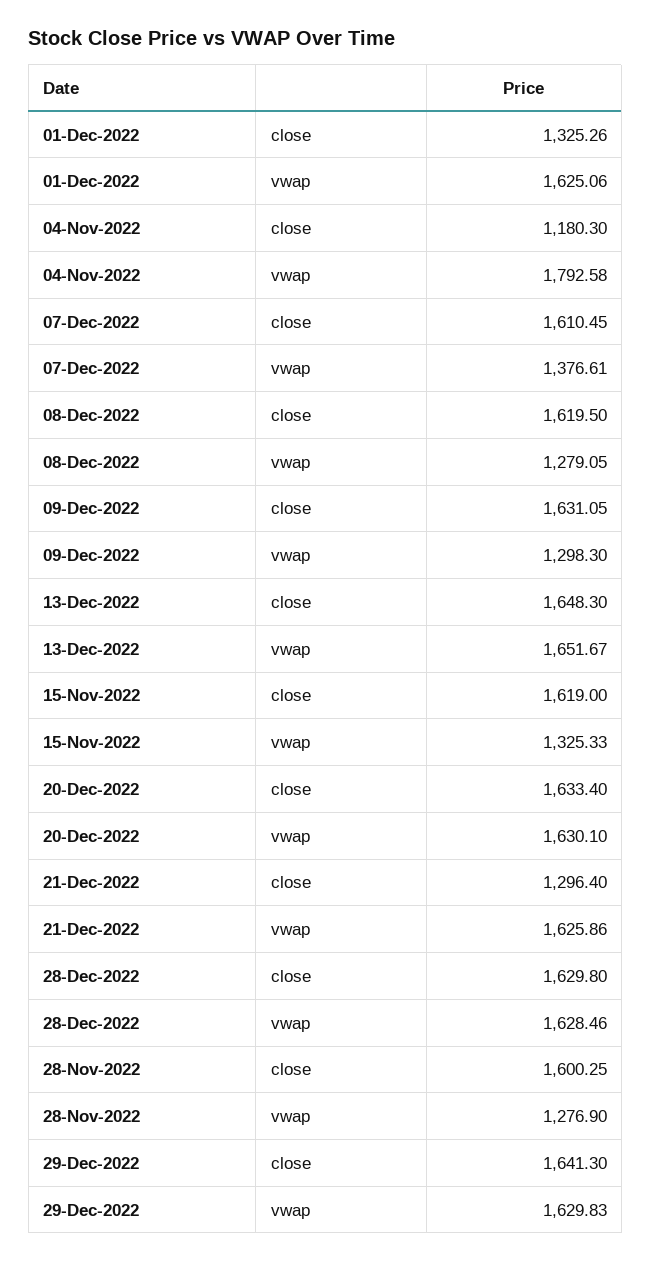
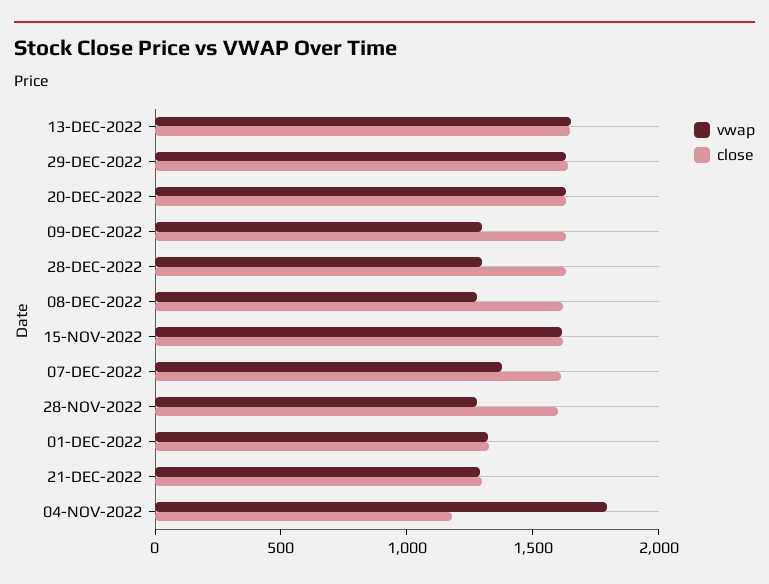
vwap, 01-Dec-2022: 1625.06 -> 1300
vwap, 15-Nov-2022: 1325.33 -> 1600
vwap, 21-Dec-2022: 1625.86 -> 1300
vwap, 28-Dec-2022: 1628.46 -> 1300

